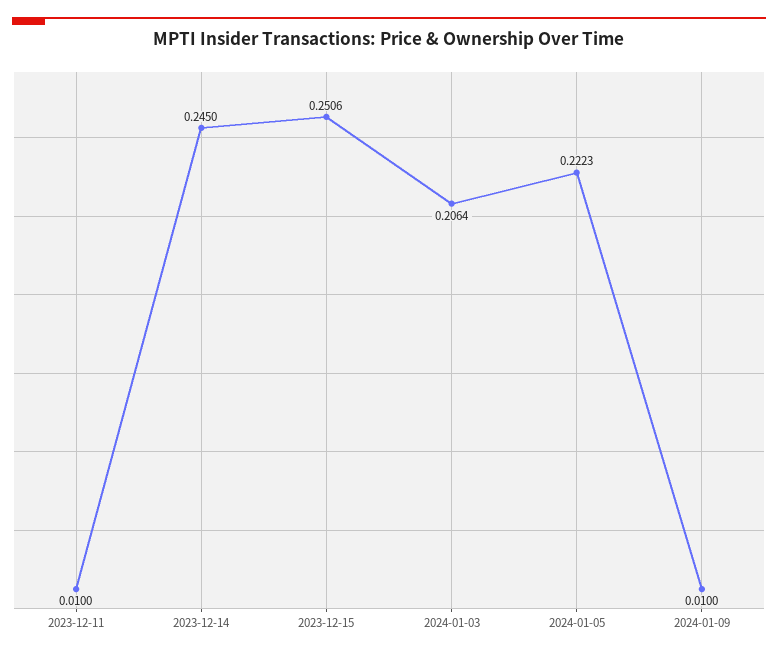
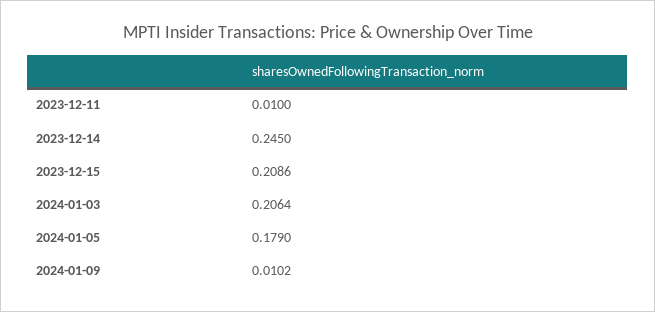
2023-12-15: 0.2506 -> 0.2086
2024-01-05: 0.2223 -> 0.179
2024-01-09: 0.01 -> 0.0102

